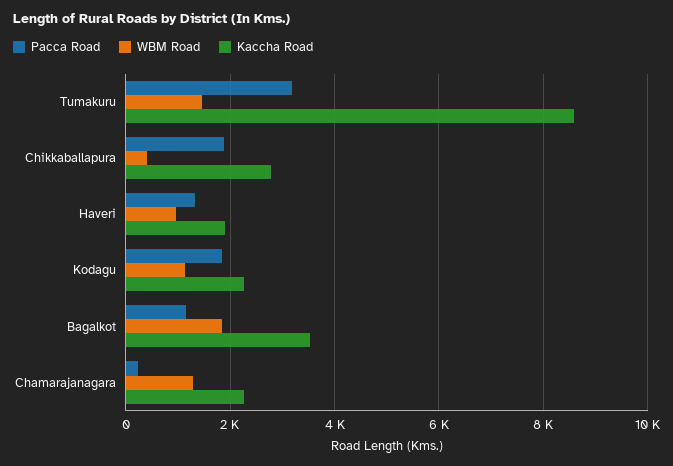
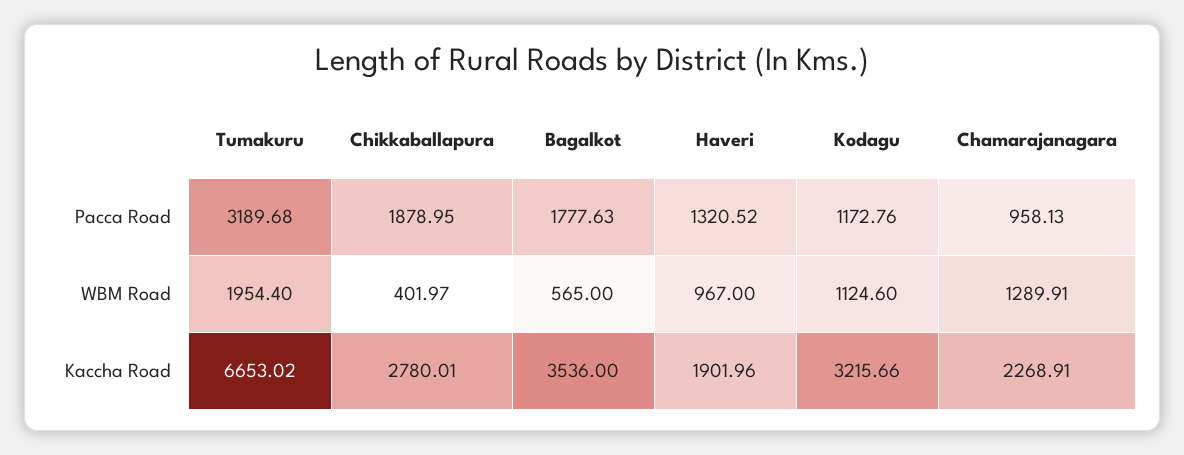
WBM Road, Tumakuru: 1400 -> 1954.4
Kaccha Road, Tumakuru: 8600 -> 6653.02
Pacca Road, Kodagu: 1800 -> 1172.76
Kaccha Road, Kodagu: 2200 -> 3215.66
Pacca Road, Bagalkot: 1200 -> 1777.63
WBM Road, Bagalkot: 1800 -> 565
Pacca Road, Chamarajanagara: 200 -> 958.13

